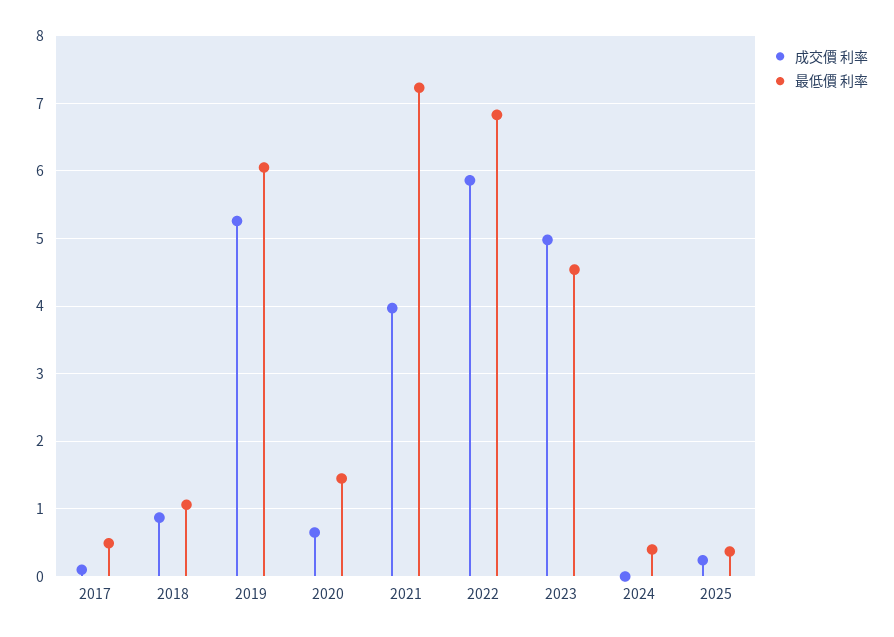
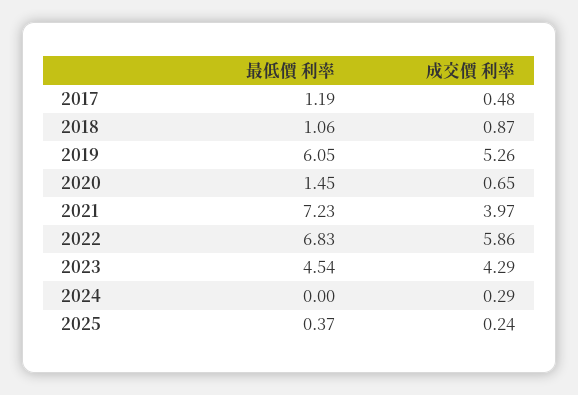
成交價 利率, 2017: 0.1 -> 0.48
最低價 利率, 2017: 0.5 -> 1.19
成交價 利率, 2023: 5 -> 4.29
成交價 利率, 2024: 0 -> 0.29
最低價 利率, 2024: 0.4 -> 0

